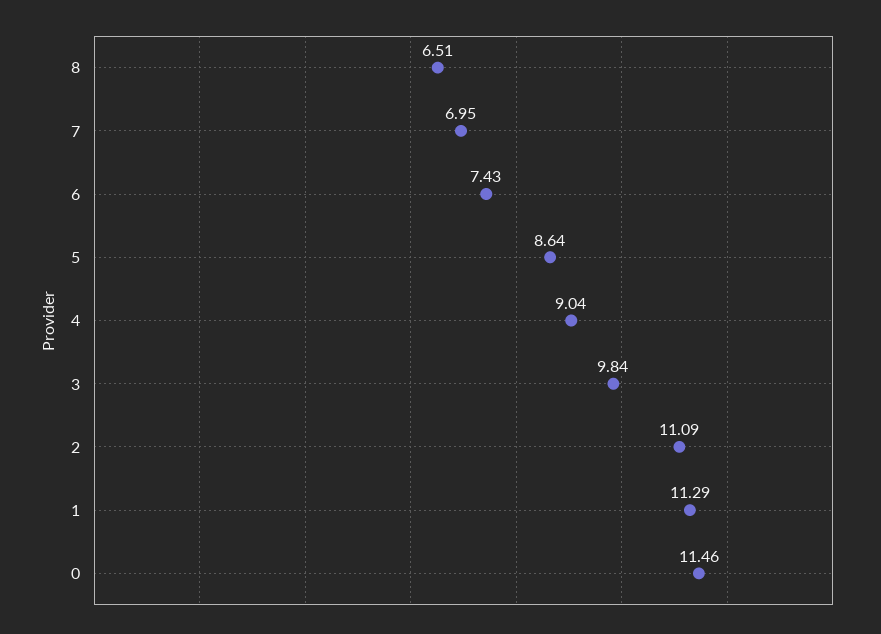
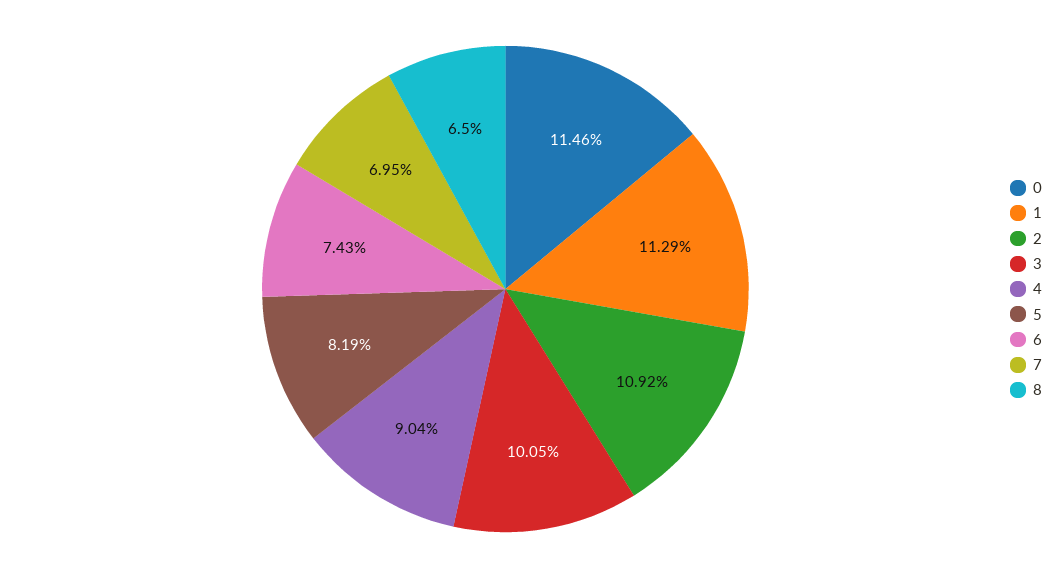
8: 6.51 -> 6.5
5: 8.64 -> 8.19
3: 9.84 -> 10.05
2: 11.09 -> 10.92

